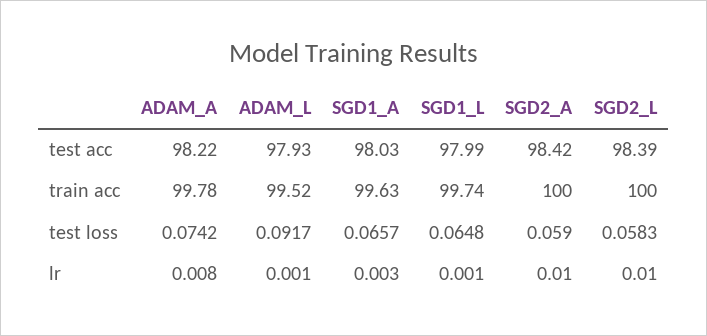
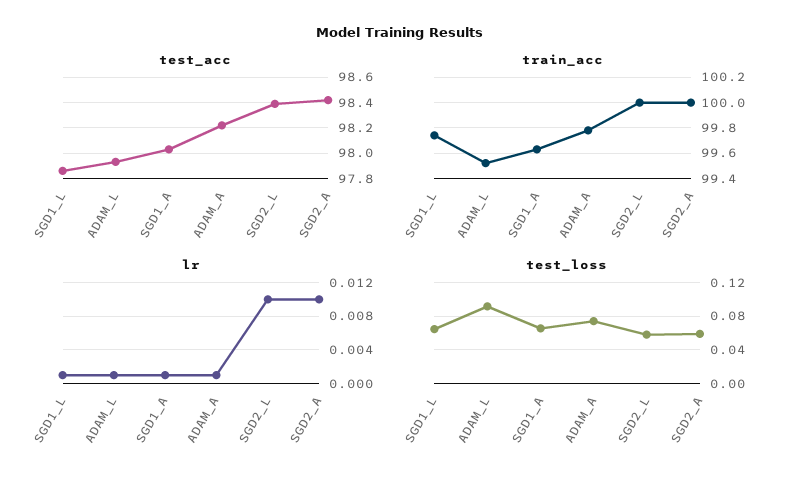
test acc, SGD1_L: 97.99 -> 97.85
lr, ADAM_A: 0.008 -> 0.001
lr, SGD1_A: 0.003 -> 0.001

